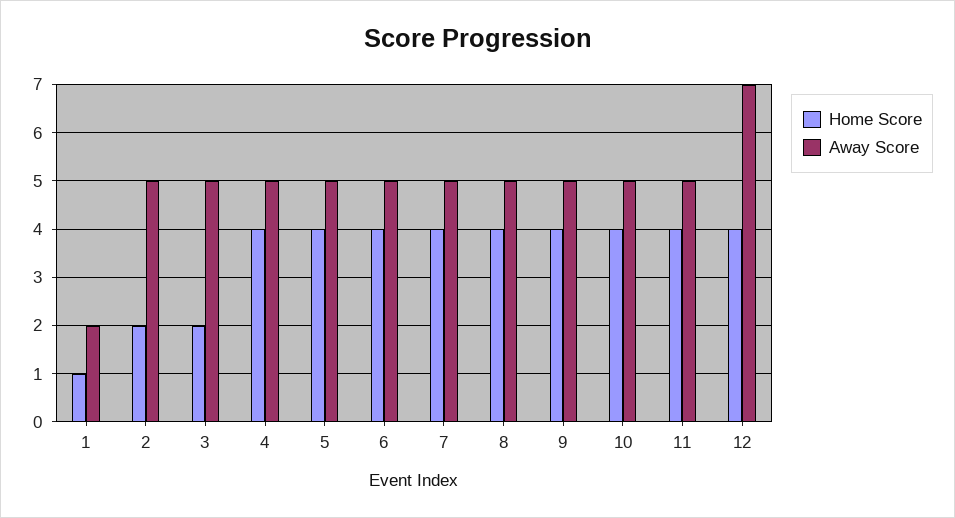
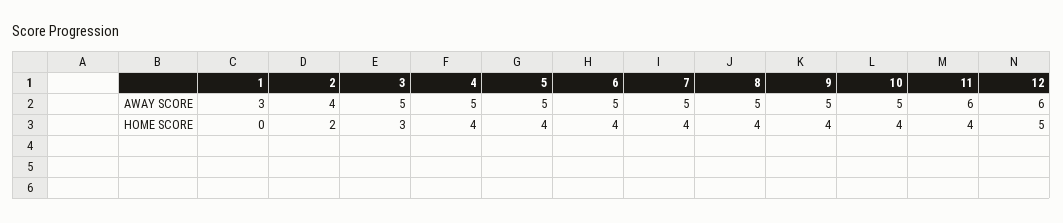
Home Score, 1: 1 -> 0
Away Score, 1: 2 -> 3
Away Score, 2: 5 -> 4
Home Score, 3: 2 -> 3
Away Score, 11: 5 -> 6
Home Score, 12: 4 -> 5
Away Score, 12: 7 -> 6

